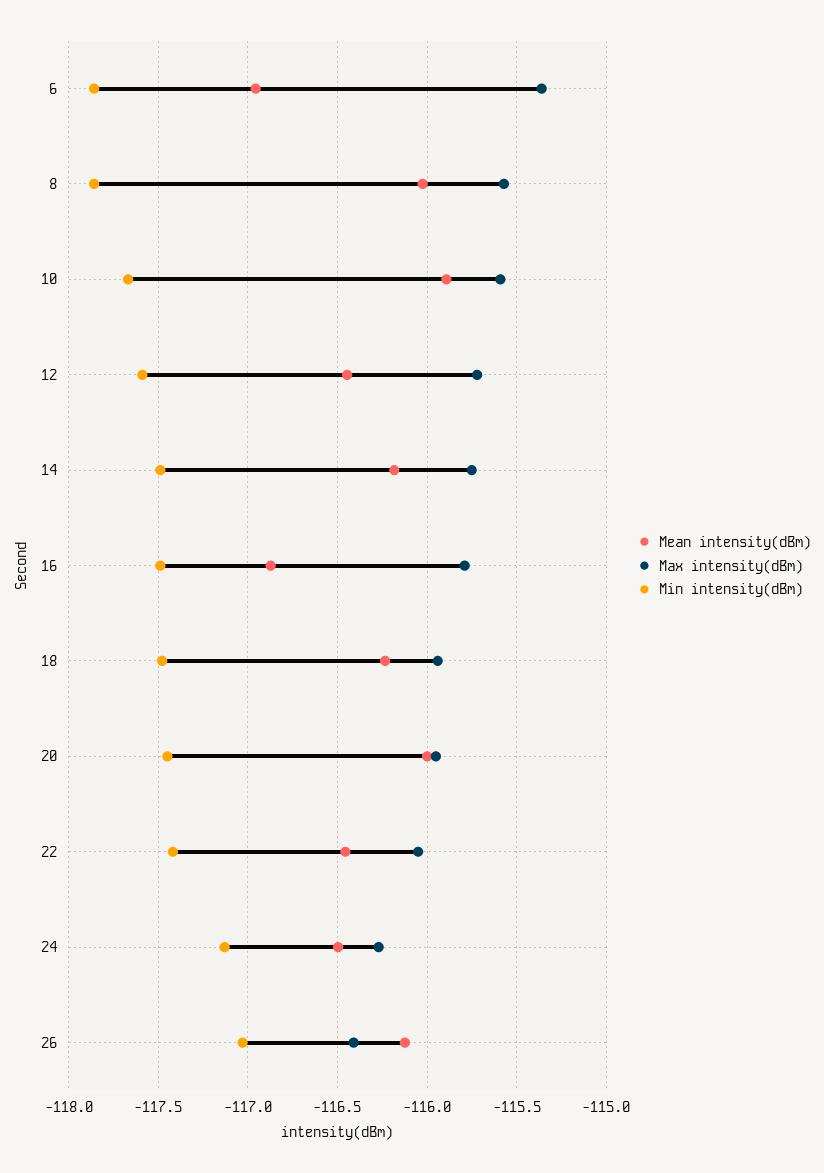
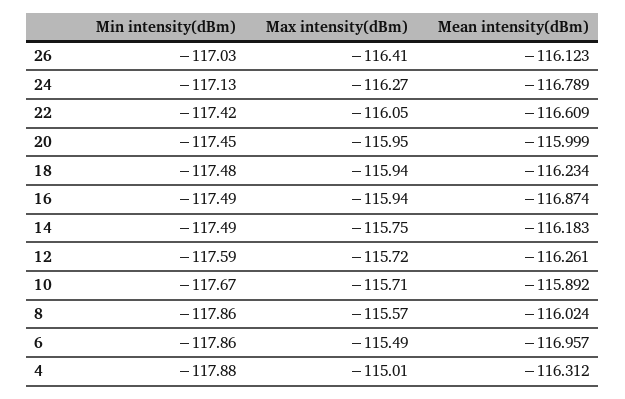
Max intensity(dBm), 6: -115.35 -> -115.49
Max intensity(dBm), 10: -115.6 -> -115.71
Mean intensity(dBm), 12: -116.45 -> -116.261
Max intensity(dBm), 16: -115.8 -> -115.94
Mean intensity(dBm), 22: -116.45 -> -116.609
Mean intensity(dBm), 24: -116.5 -> -116.789
Min intensity(dBm), 4: none -> -117.88
Max intensity(dBm), 4: none -> -115.01
Mean intensity(dBm), 4: none -> -116.312

